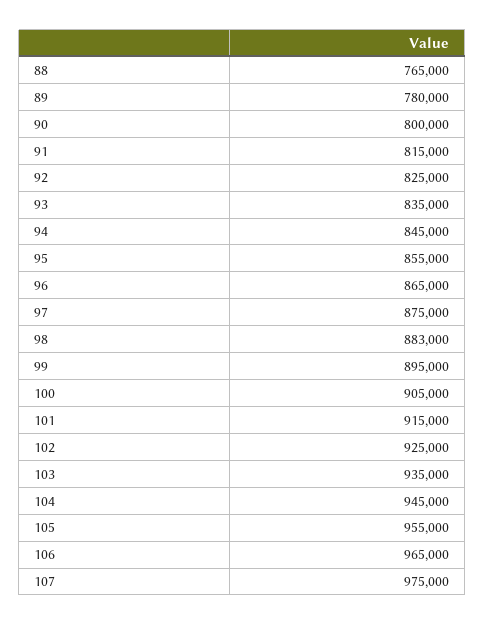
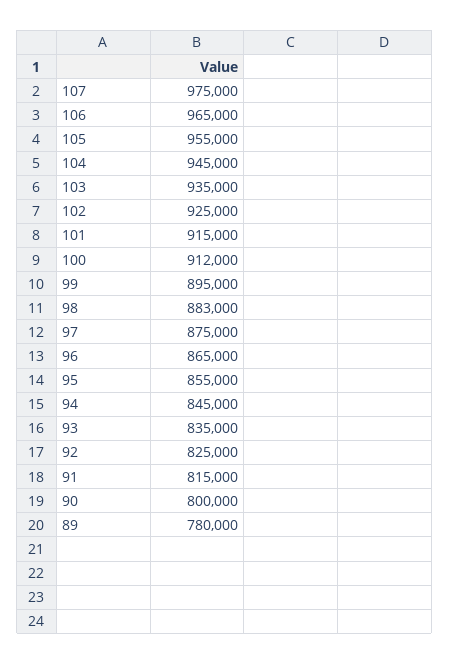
88: 765000 -> none
100: 905000 -> 912000

